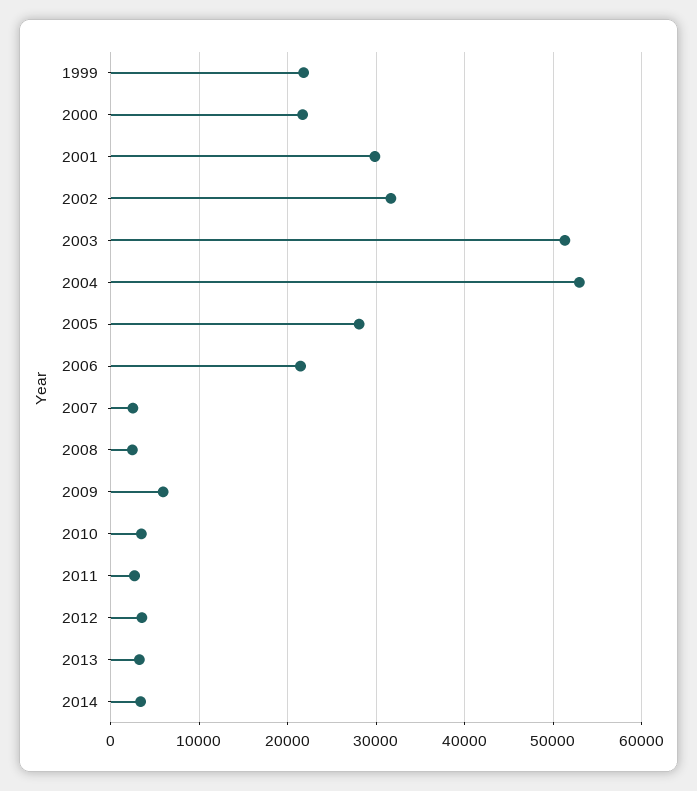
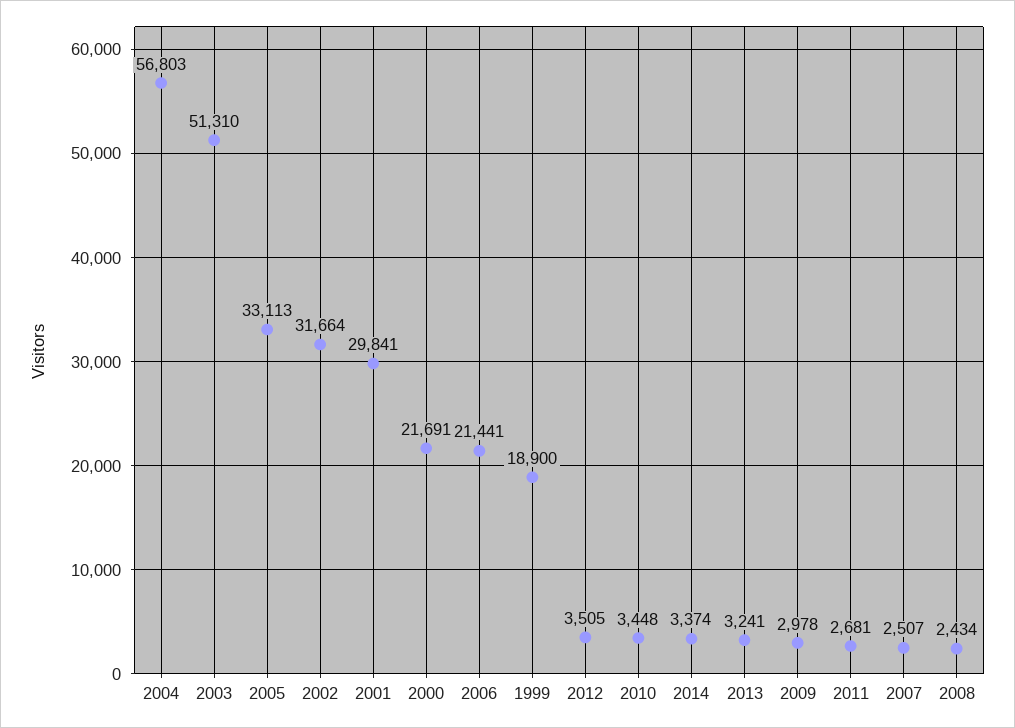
1999: 22000 -> 18900
2004: 53000 -> 56803
2005: 28000 -> 33113
2009: 6000 -> 2978

